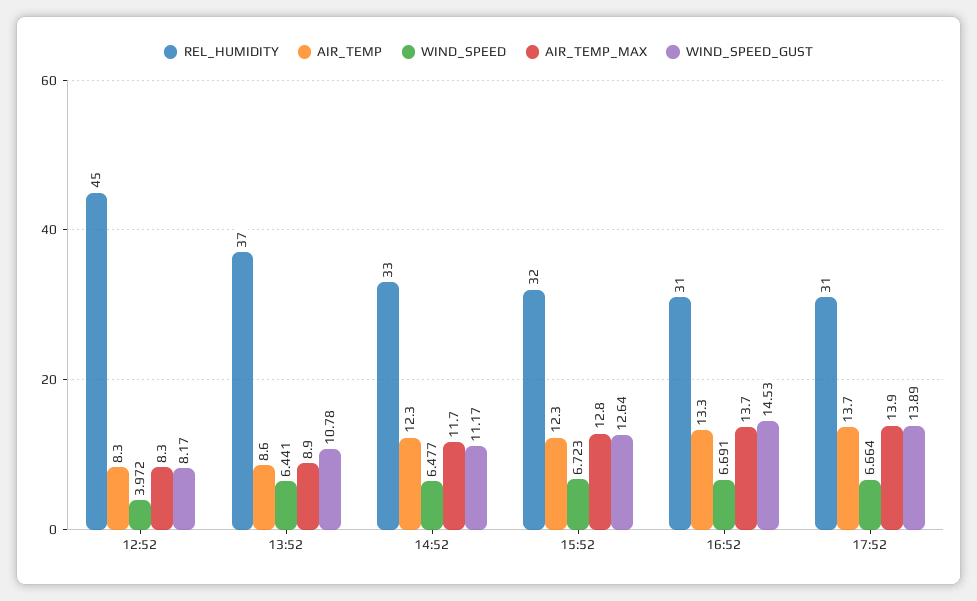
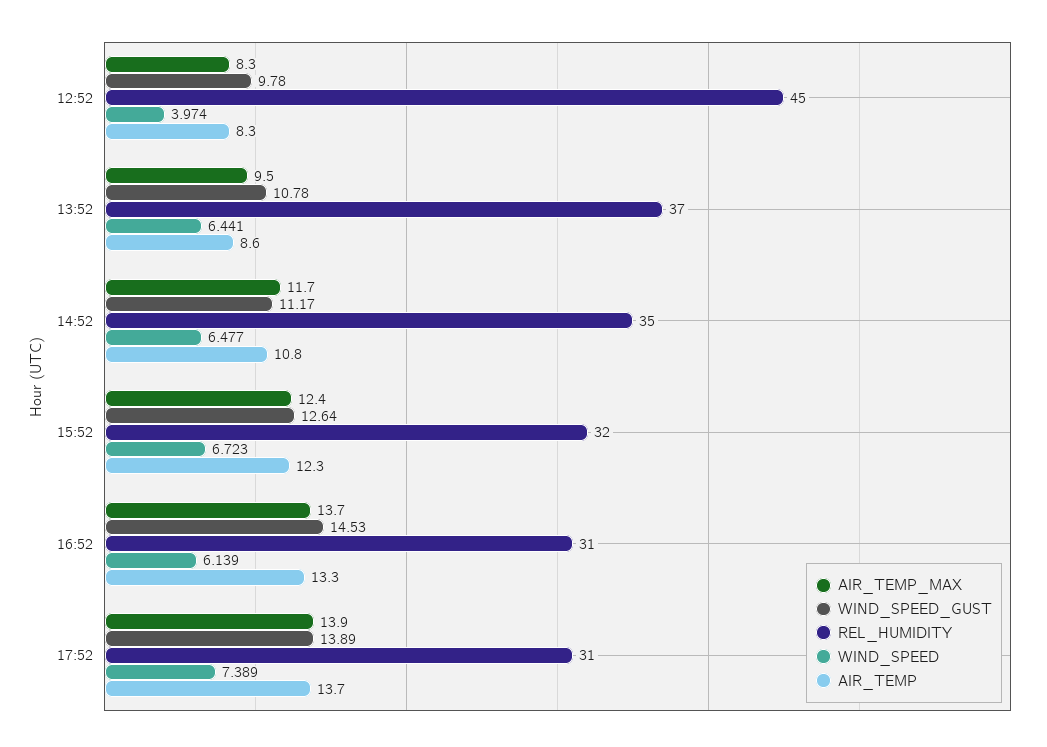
WIND_SPEED, 12:52: 3.972 -> 3.974
WIND_SPEED_GUST, 12:52: 8.17 -> 9.78
AIR_TEMP_MAX, 13:52: 8.9 -> 9.5
REL_HUMIDITY, 14:52: 33 -> 35
AIR_TEMP, 14:52: 12.3 -> 10.8
AIR_TEMP_MAX, 15:52: 12.8 -> 12.4
WIND_SPEED, 16:52: 6.691 -> 6.139
WIND_SPEED, 17:52: 6.664 -> 7.389

